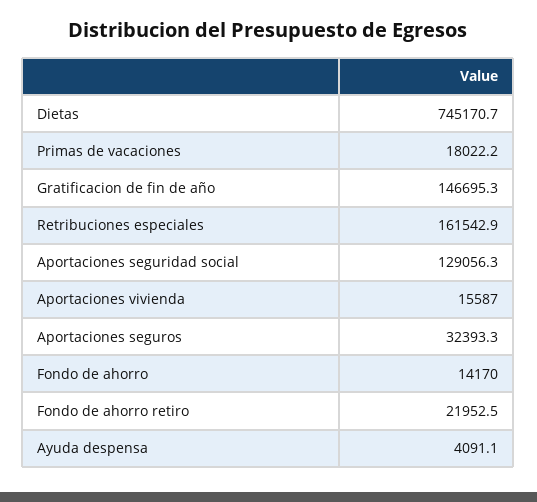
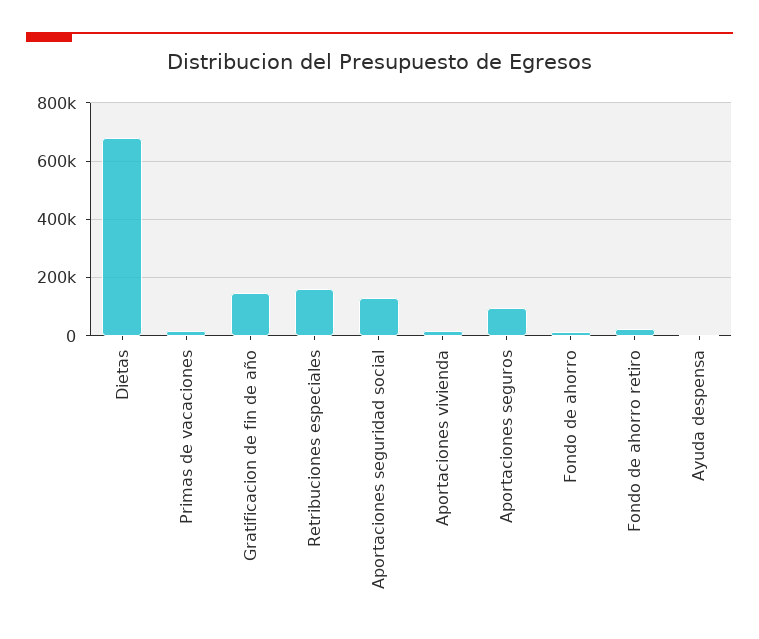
Dietas: 745170.7 -> 675000
Aportaciones seguros: 32393.3 -> 100000

